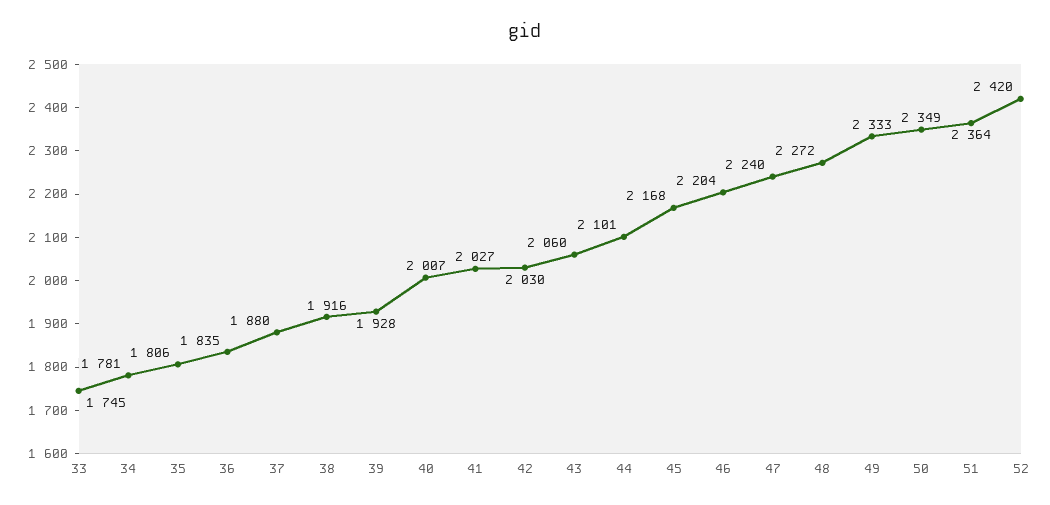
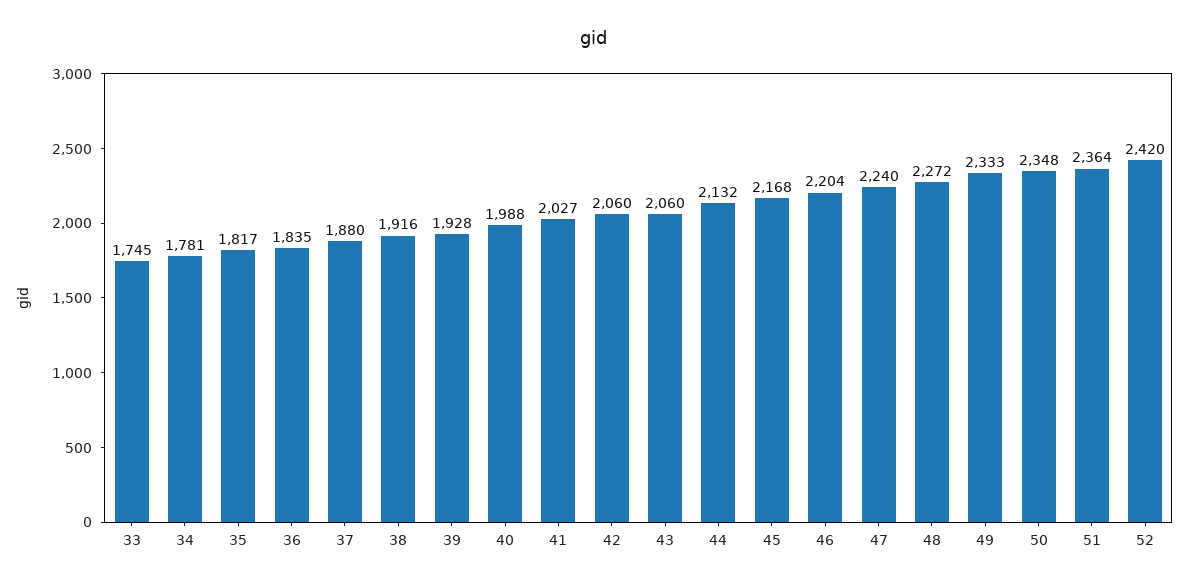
35: 1806 -> 1817
40: 2007 -> 1988
42: 2030 -> 2060
44: 2101 -> 2132
50: 2349 -> 2348

